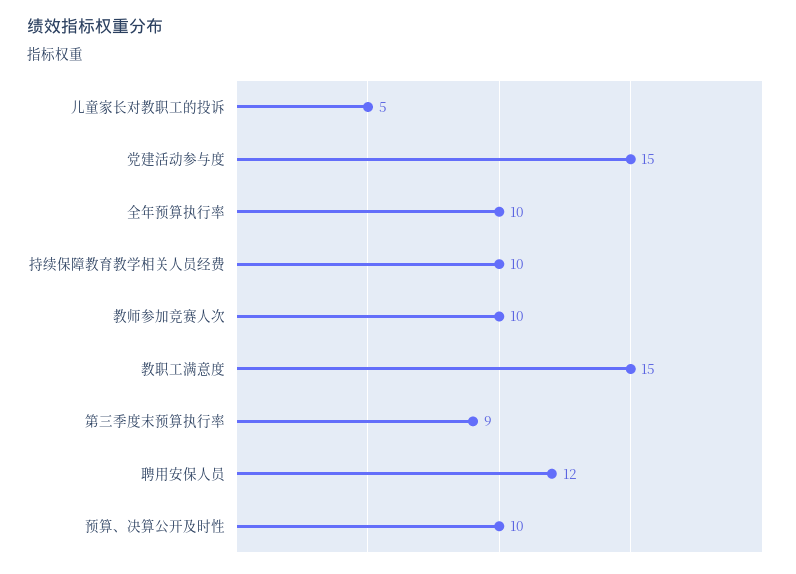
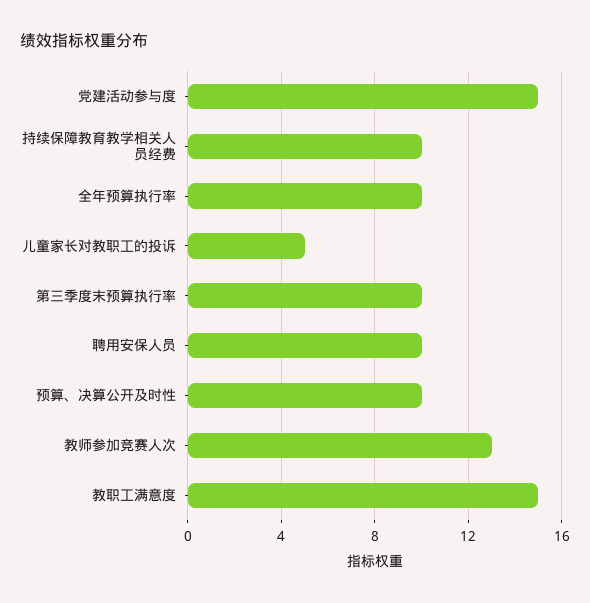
教师参加竞赛人次: 10 -> 13
第三季度末预算执行率: 9 -> 10
聘用安保人员: 12 -> 10

